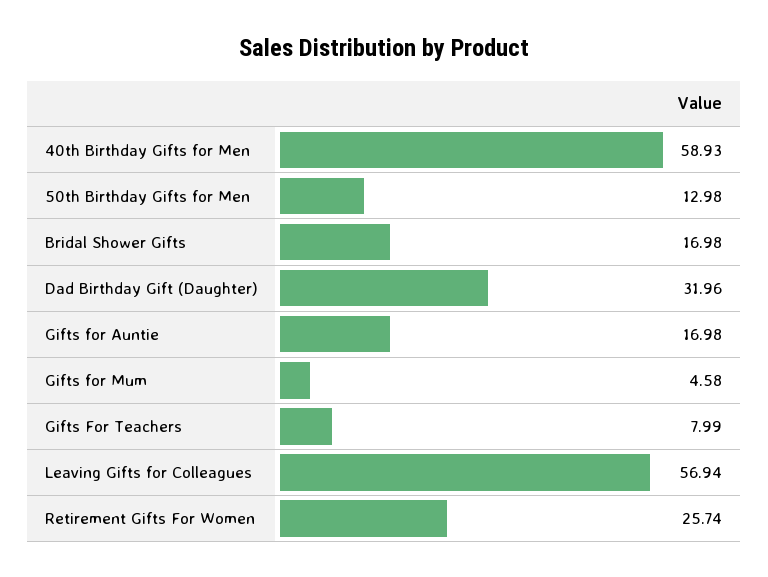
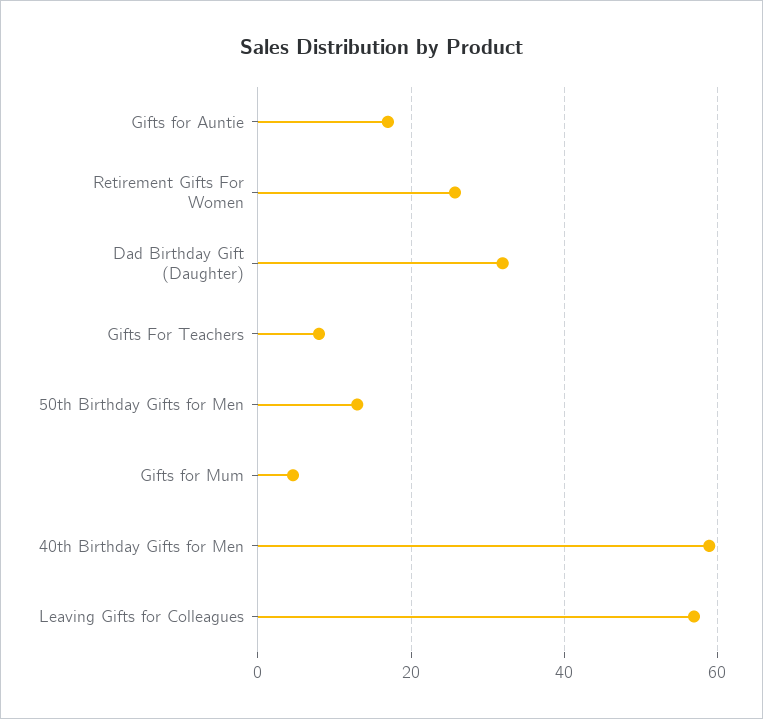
Bridal Shower Gifts: 16.98 -> none

